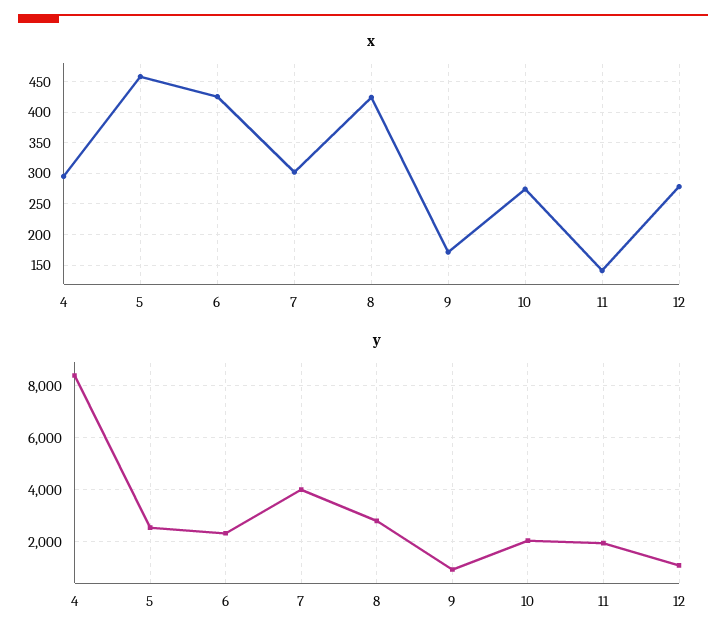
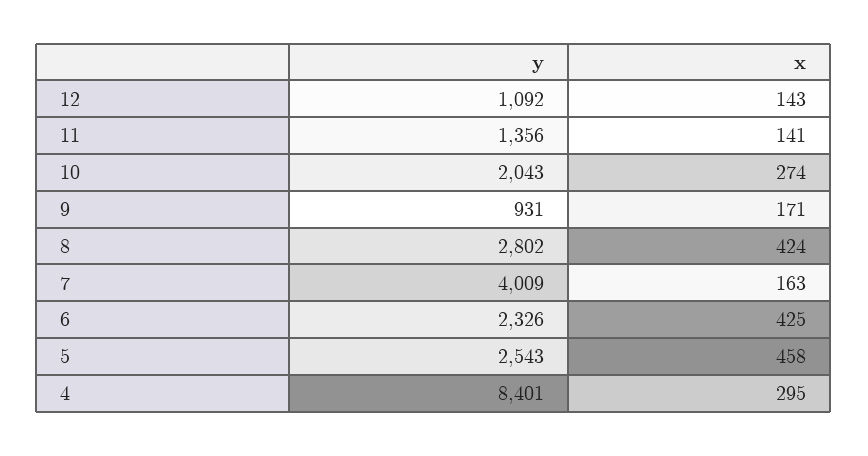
x, 7: 300 -> 163
x, 12: 280 -> 143
y, 11: 2000 -> 1356

